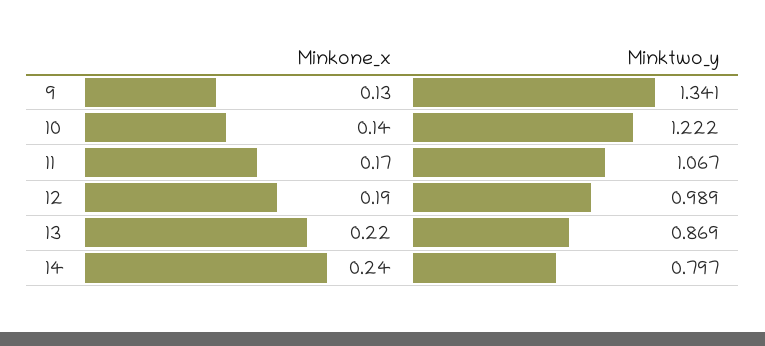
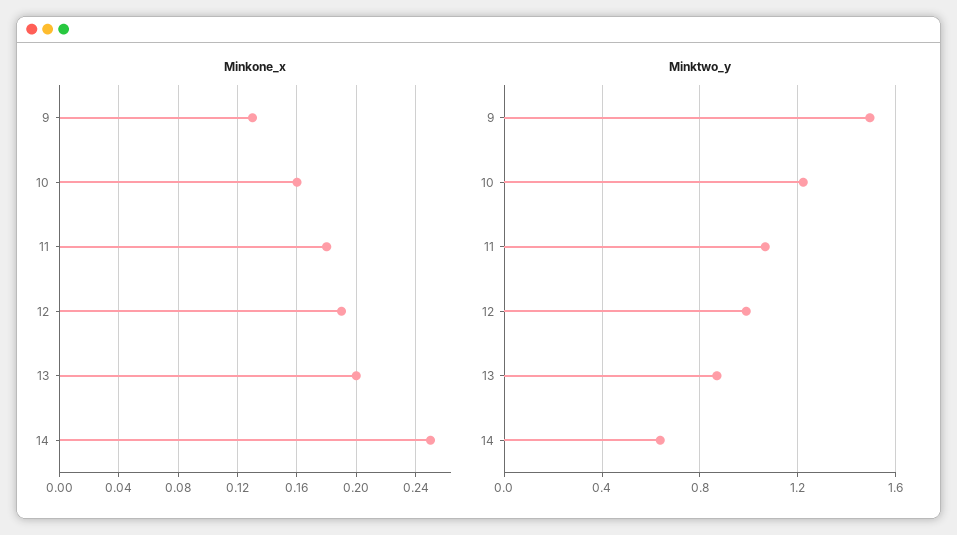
Minktwo_y, 9: 1.341 -> 1.5
Minkone_x, 10: 0.14 -> 0.16
Minkone_x, 11: 0.17 -> 0.18
Minkone_x, 13: 0.22 -> 0.2
Minkone_x, 14: 0.24 -> 0.25
Minktwo_y, 14: 0.797 -> 0.65

